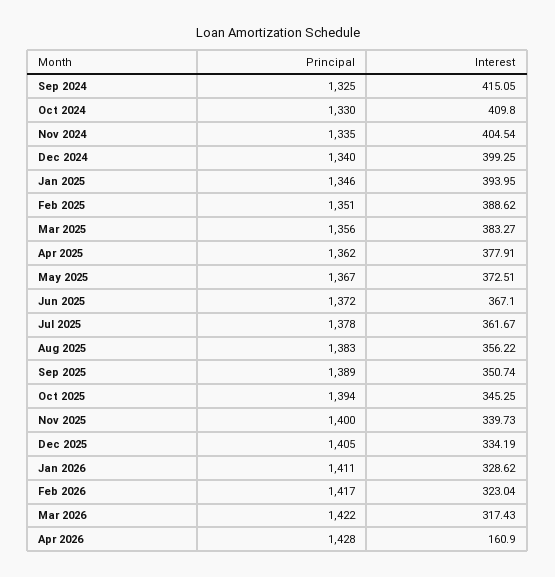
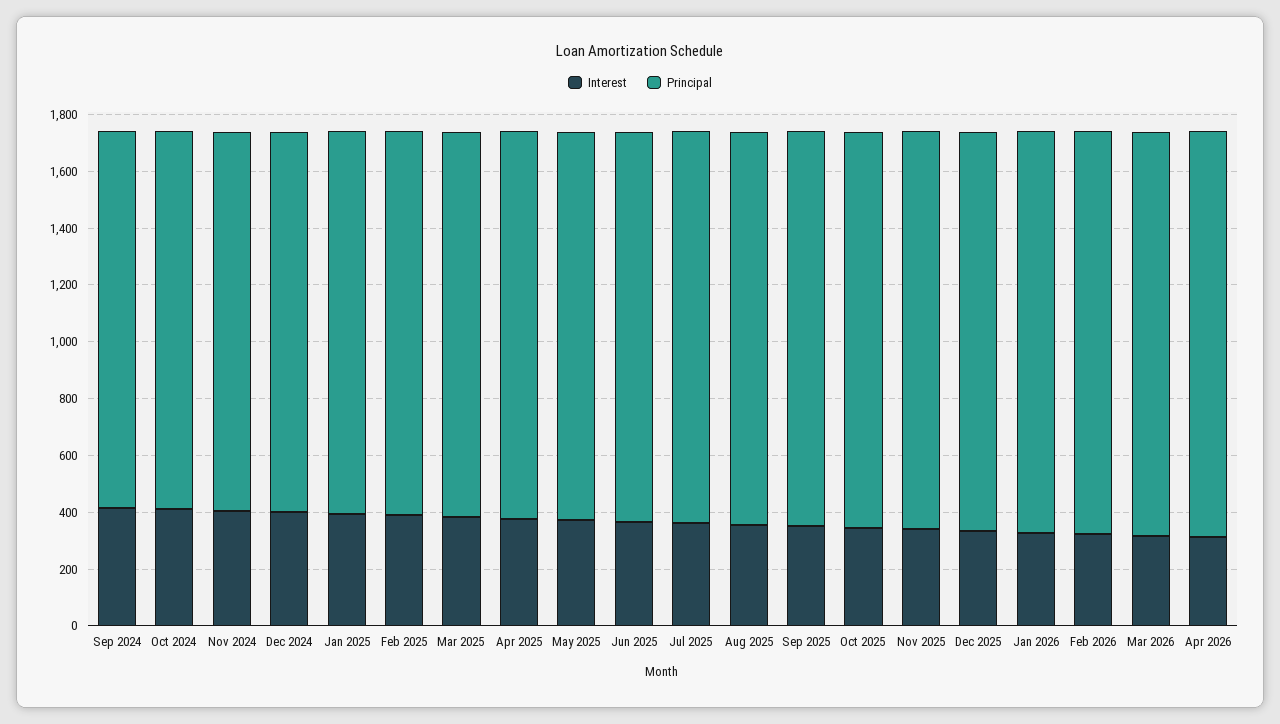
Interest, Apr 2026: 160.9 -> 300

